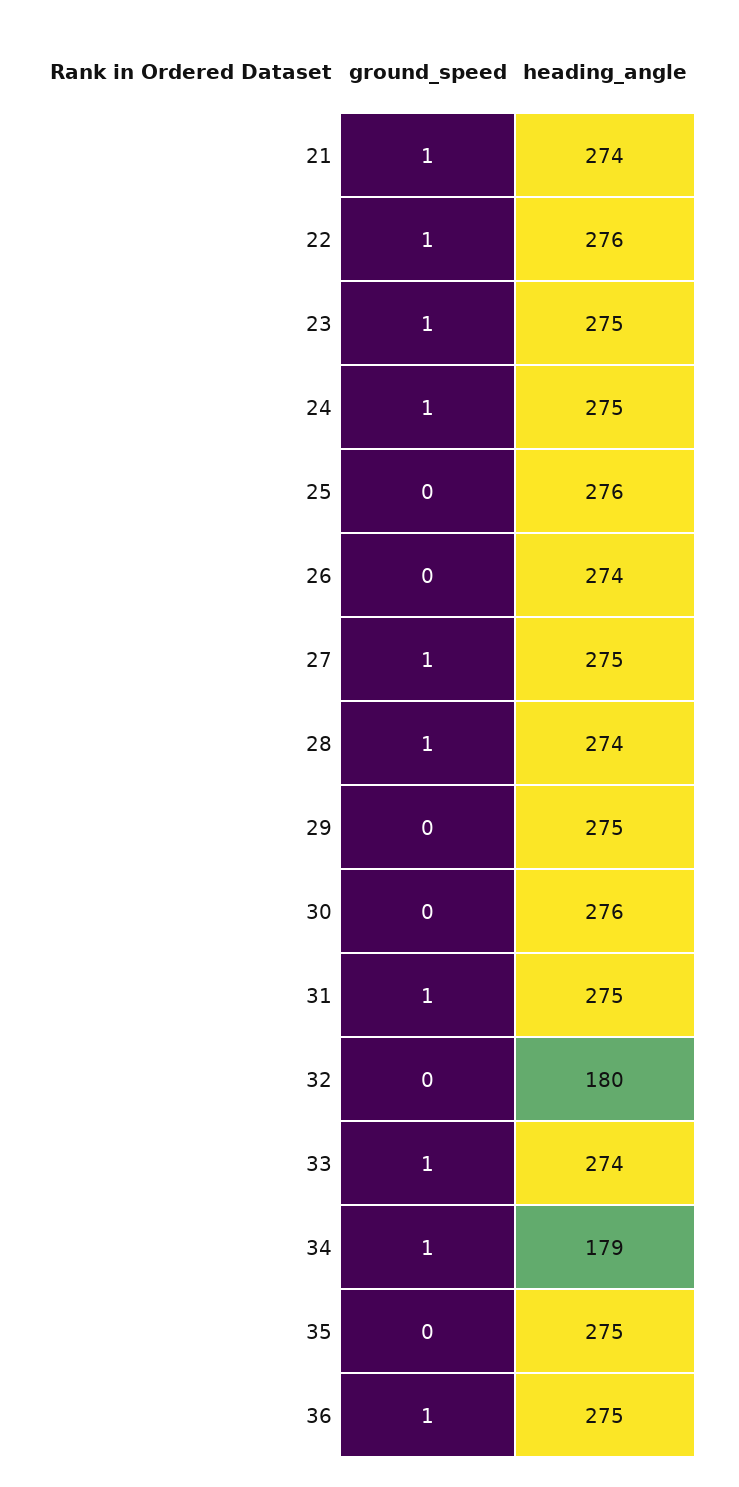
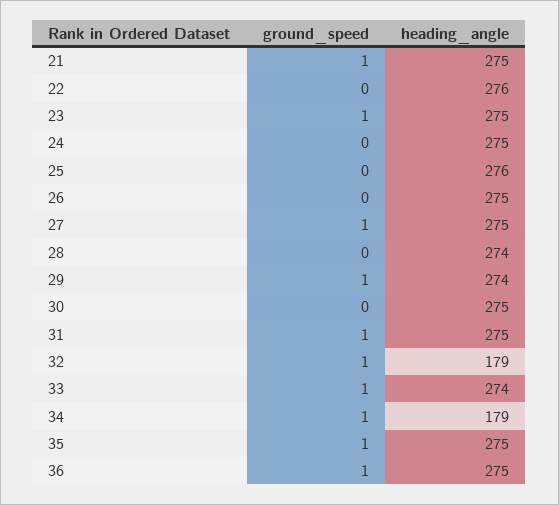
heading_angle, 21: 274 -> 275
ground_speed, 22: 1 -> 0
ground_speed, 24: 1 -> 0
heading_angle, 26: 274 -> 275
ground_speed, 28: 1 -> 0
ground_speed, 29: 0 -> 1
heading_angle, 29: 275 -> 274
heading_angle, 30: 276 -> 275
ground_speed, 32: 0 -> 1
heading_angle, 32: 180 -> 179
ground_speed, 35: 0 -> 1

